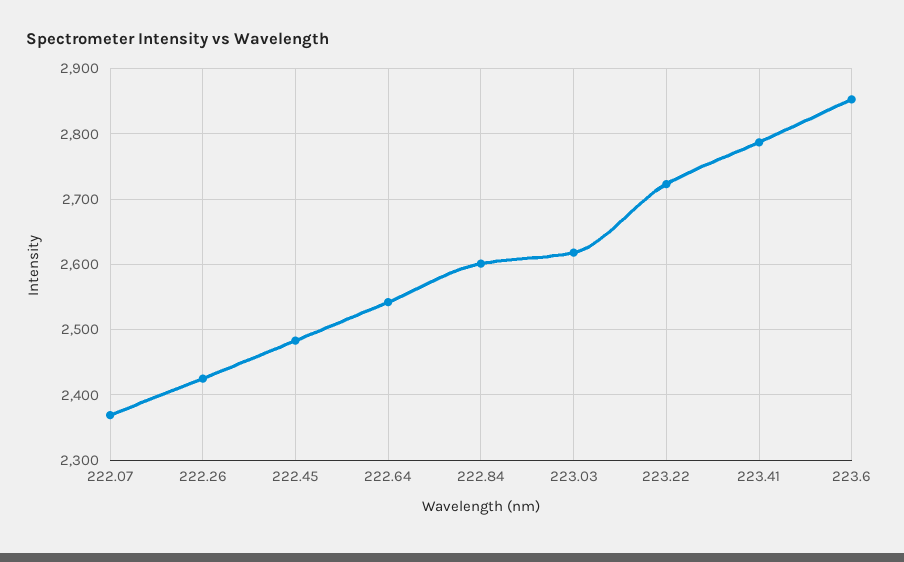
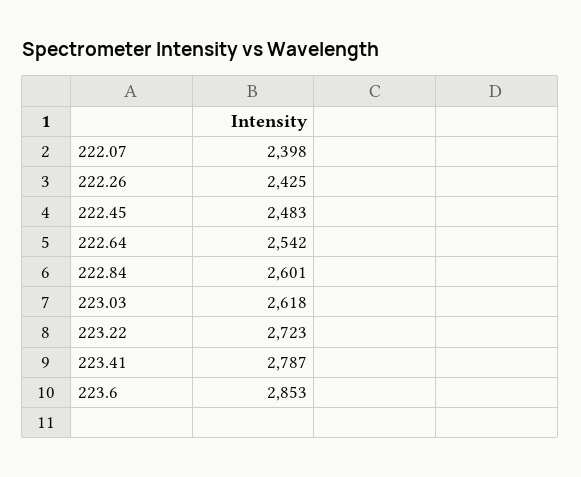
222.07: 2370 -> 2398

